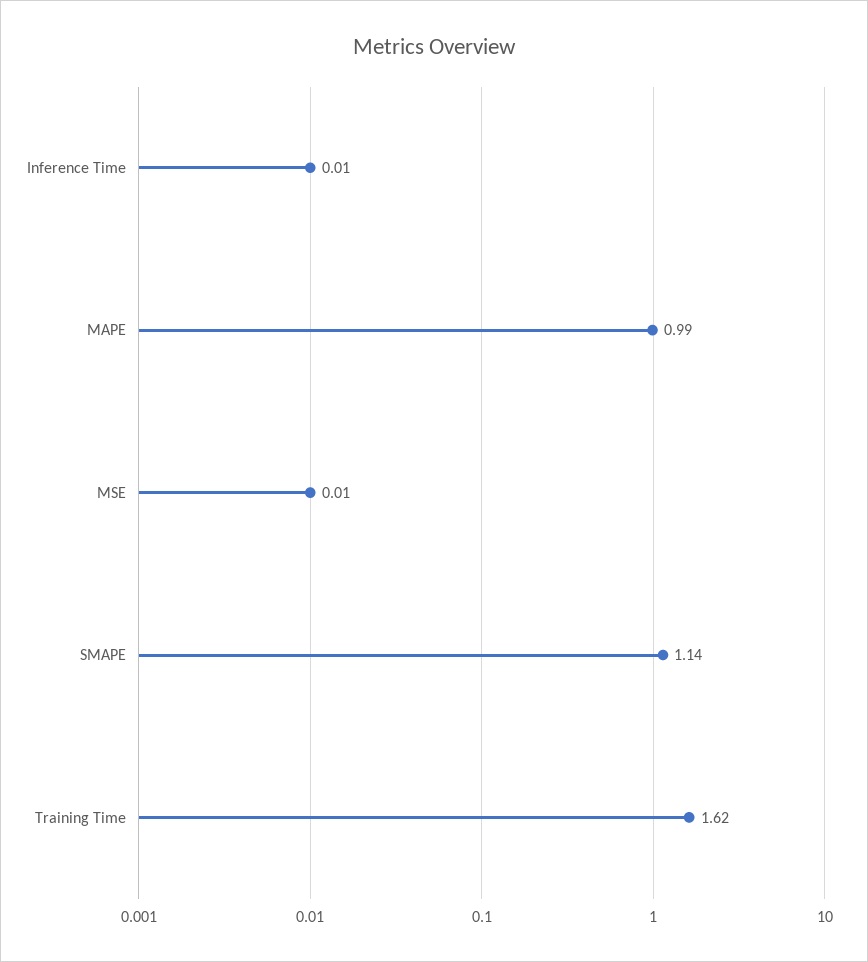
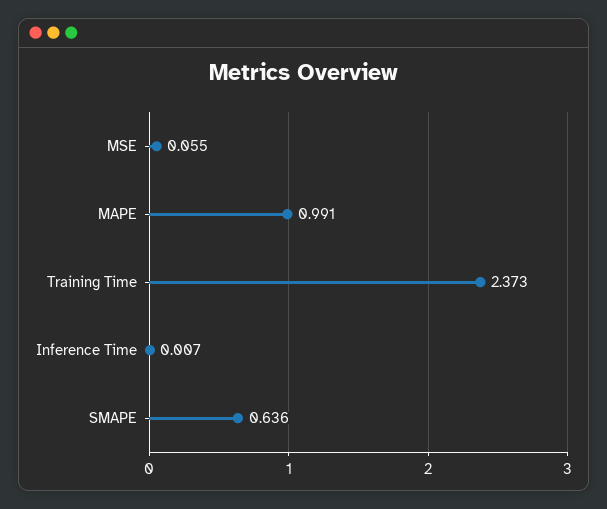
MSE: 0.01 -> 0.055
SMAPE: 1.14 -> 0.636
Training Time: 1.62 -> 2.373

